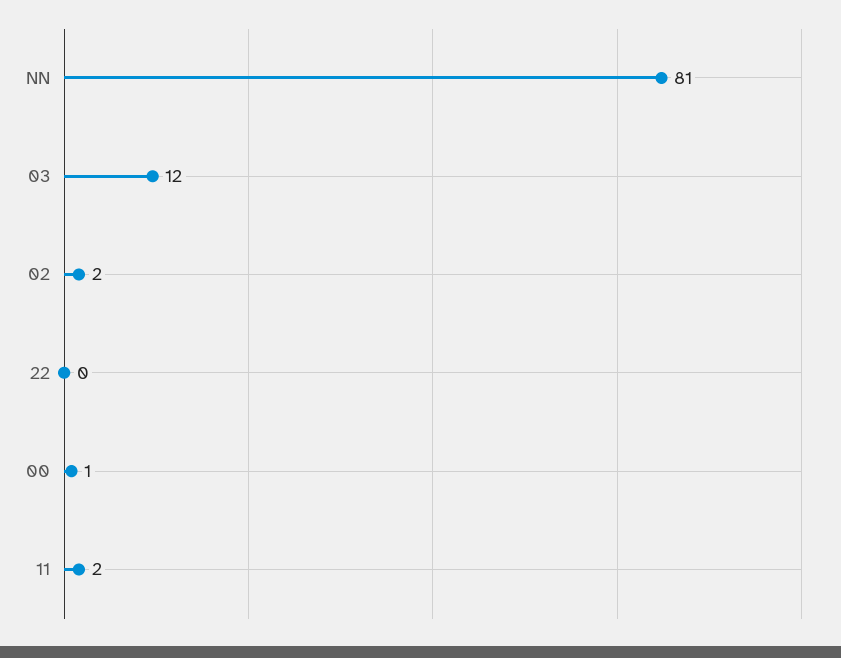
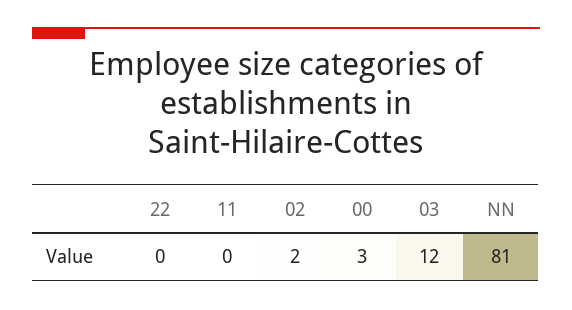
00: 1 -> 3
11: 2 -> 0

